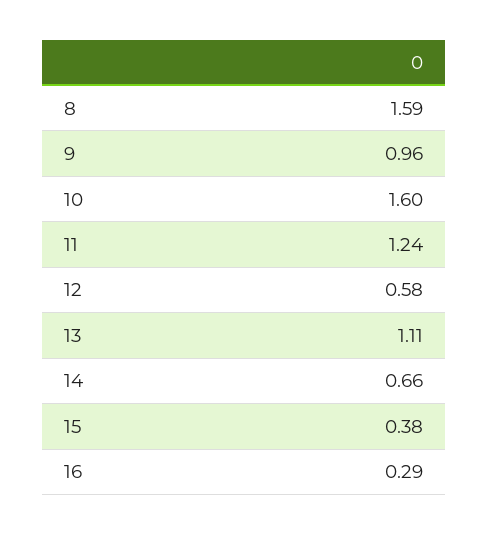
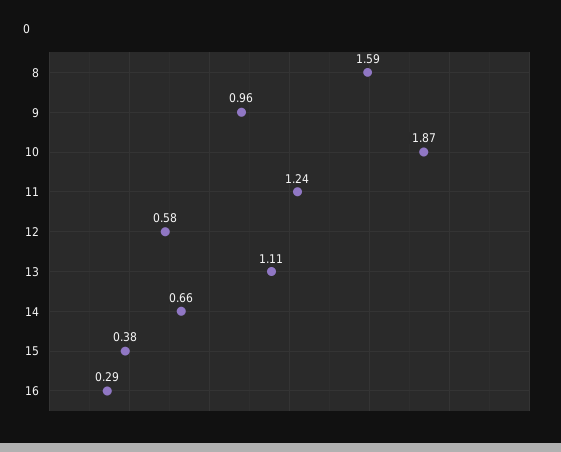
10: 1.6 -> 1.87

